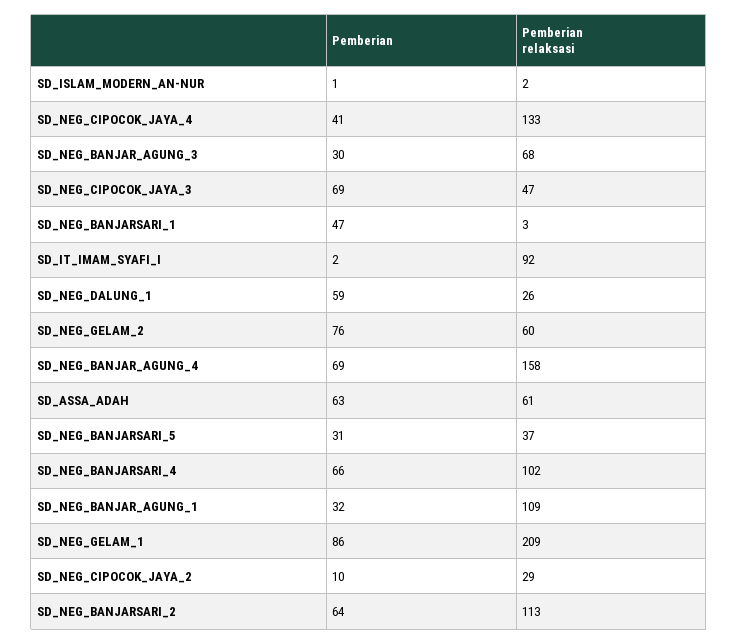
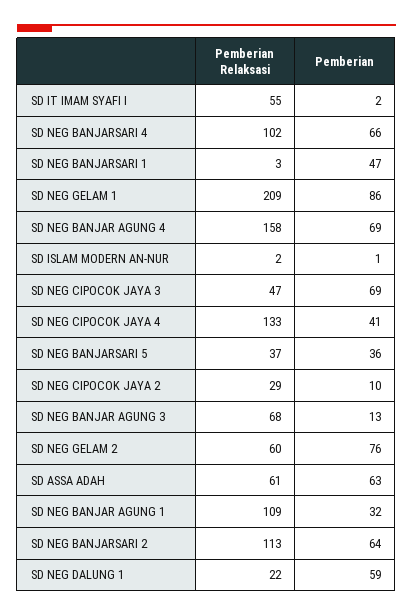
Pemberian, SD_NEG_BANJAR_AGUNG_3: 30 -> 13
Pemberian relaksasi, SD_IT_IMAM_SYAFI_I: 92 -> 55
Pemberian relaksasi, SD_NEG_DALUNG_1: 26 -> 22
Pemberian, SD_NEG_BANJARSARI_5: 31 -> 36

